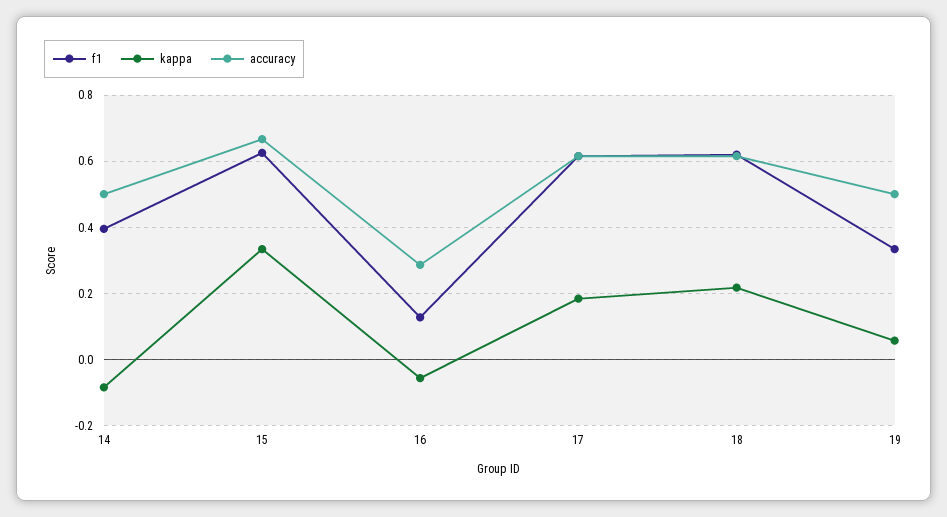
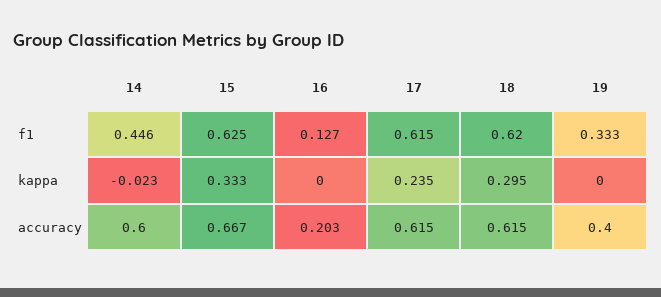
f1, 14: 0.4 -> 0.446
kappa, 14: -0.08 -> -0.023
accuracy, 14: 0.5 -> 0.6
kappa, 16: -0.06 -> 0
accuracy, 16: 0.28 -> 0.203
kappa, 17: 0.18 -> 0.235
kappa, 18: 0.22 -> 0.295
kappa, 19: 0.06 -> 0
accuracy, 19: 0.5 -> 0.4

